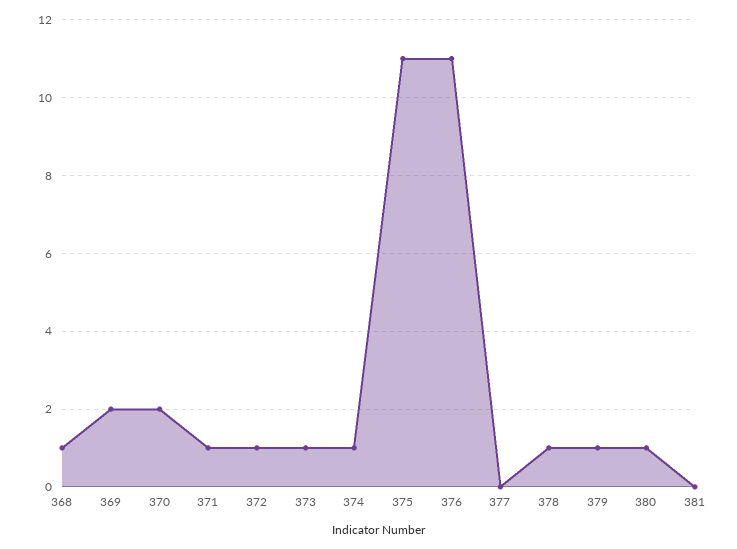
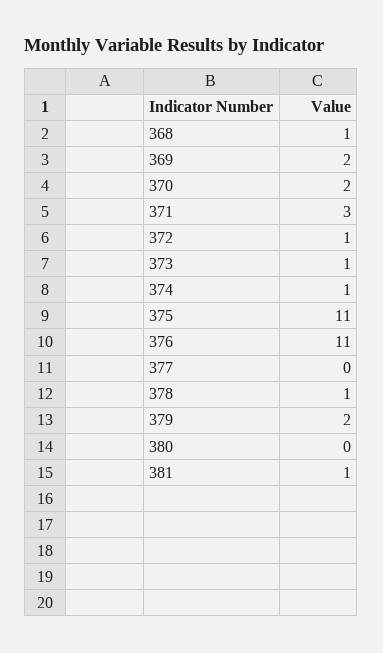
371: 1 -> 3
379: 1 -> 2
380: 1 -> 0
381: 0 -> 1

